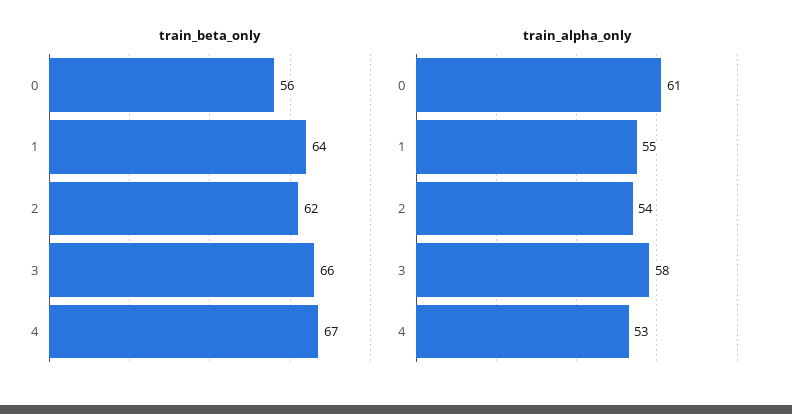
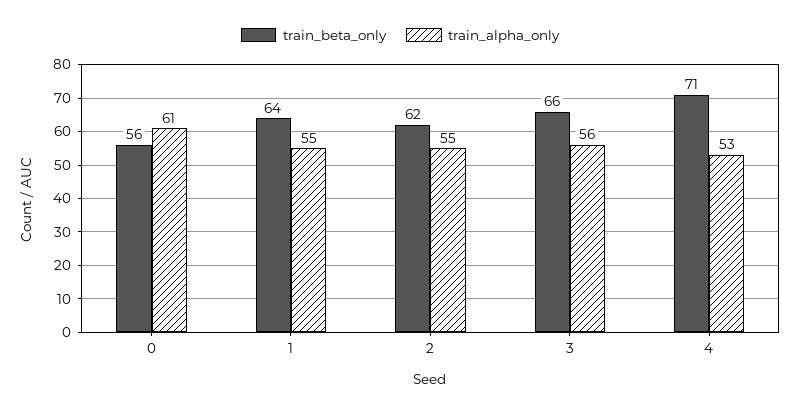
train_beta_only, 4: 67 -> 71
train_alpha_only, 2: 54 -> 55
train_alpha_only, 3: 58 -> 56

